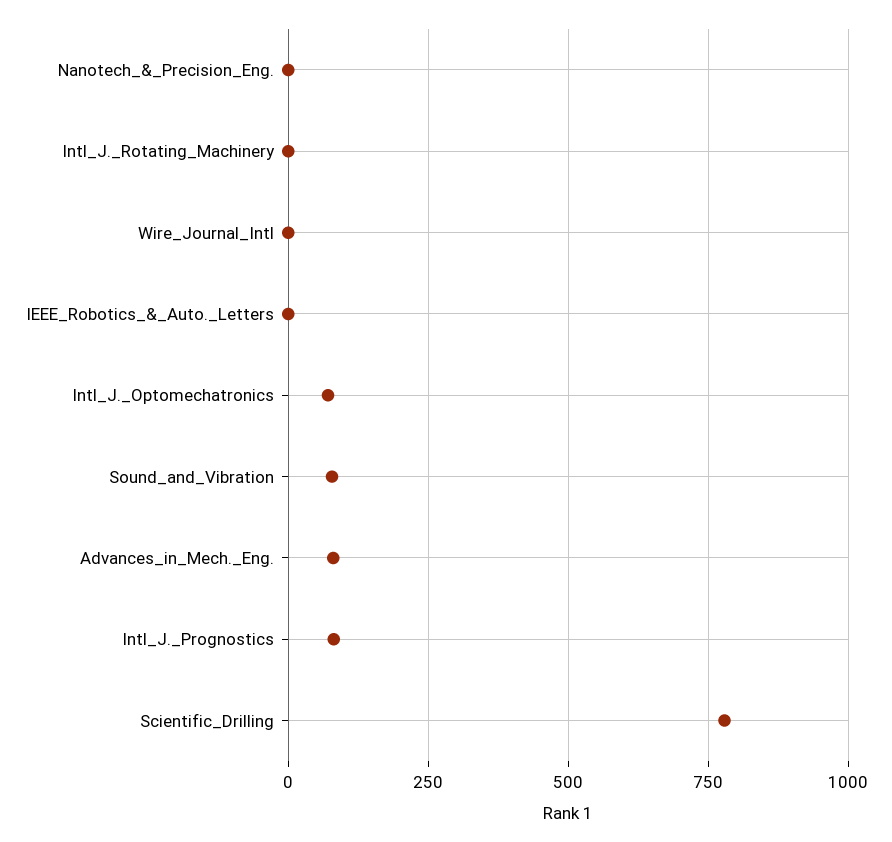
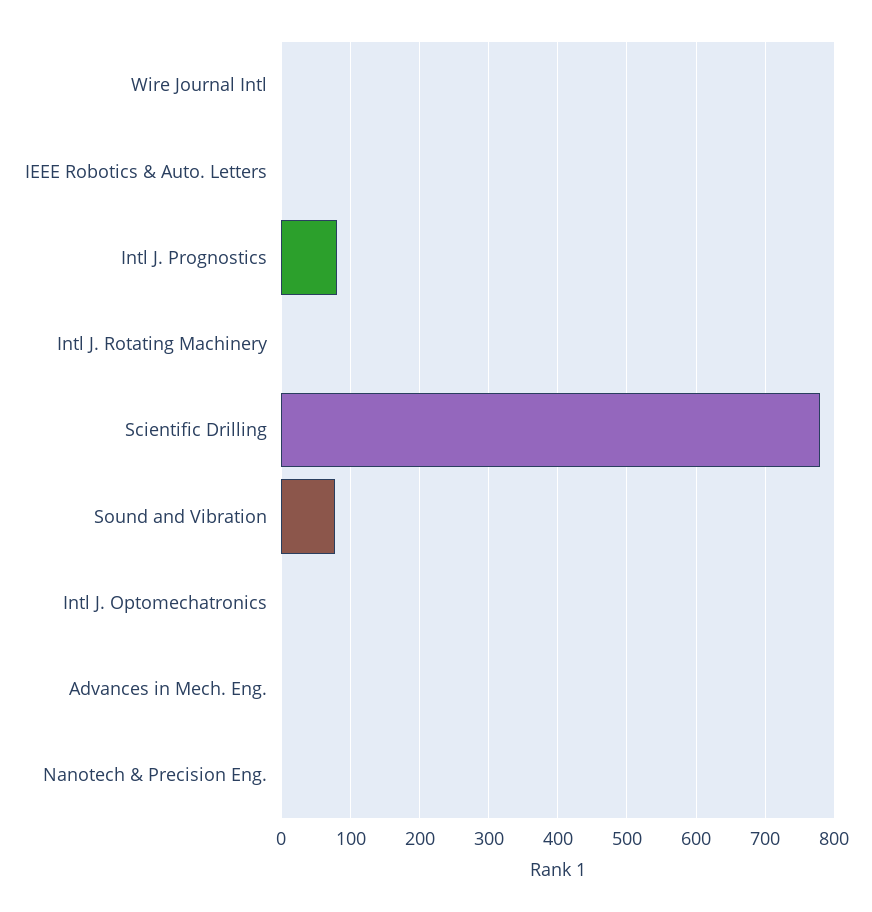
Intl_J._Optomechatronics: 75 -> 0
Advances_in_Mech._Eng.: 75 -> 0

